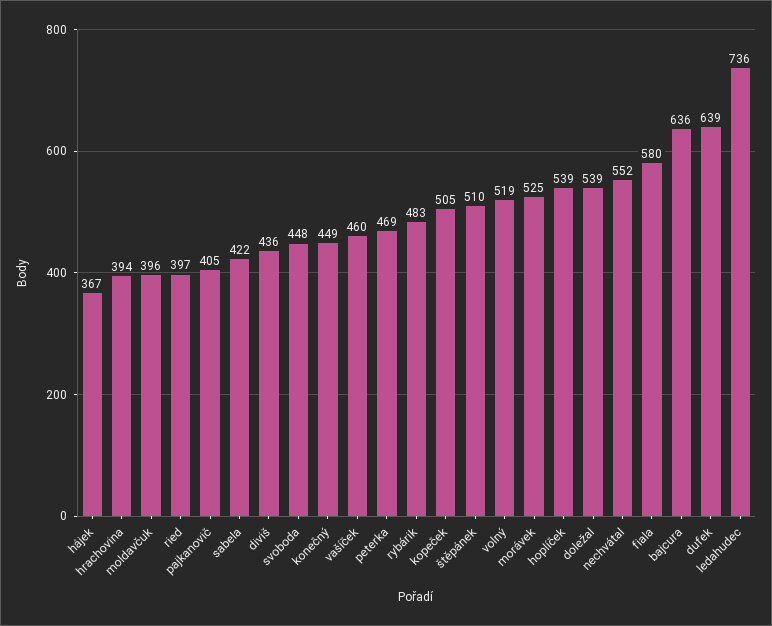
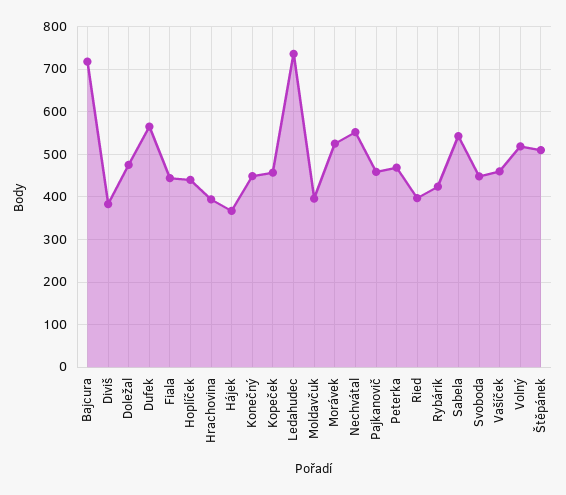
pajkanovič: 405 -> 460
sabela: 422 -> 540
diviš: 436 -> 380
rybárik: 483 -> 420
kopeček: 505 -> 460
hoplíček: 539 -> 440
doležal: 539 -> 480
fiala: 580 -> 440
bajcura: 636 -> 720
dufek: 639 -> 560

